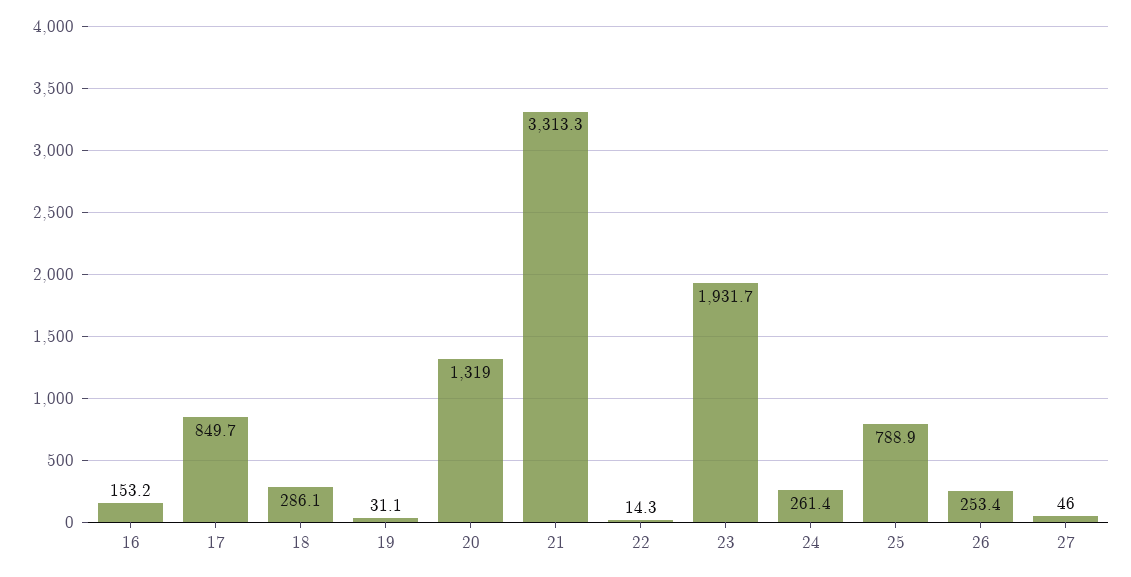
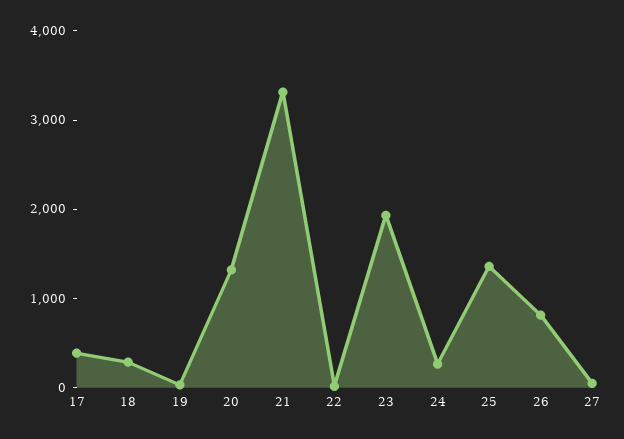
16: 153.2 -> none
17: 849.7 -> 400
25: 788.9 -> 1400
26: 253.4 -> 800

